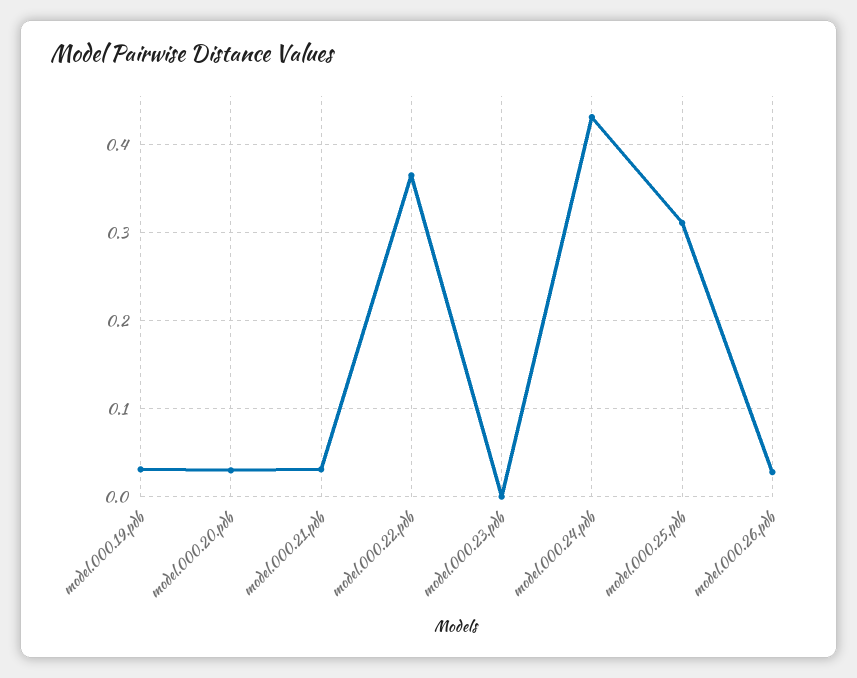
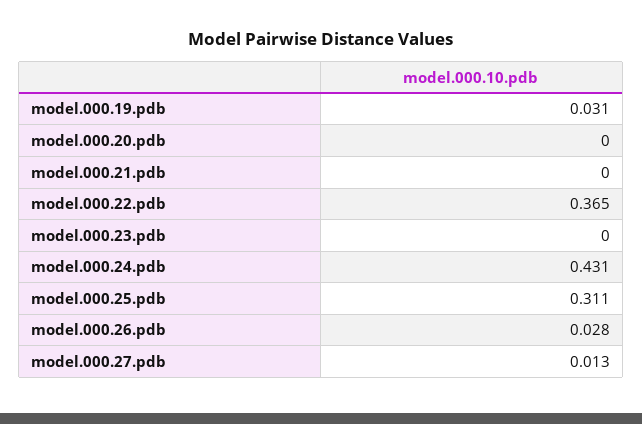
model.000.20.pdb: 0.03 -> 0
model.000.21.pdb: 0.03 -> 0
model.000.27.pdb: none -> 0.013

